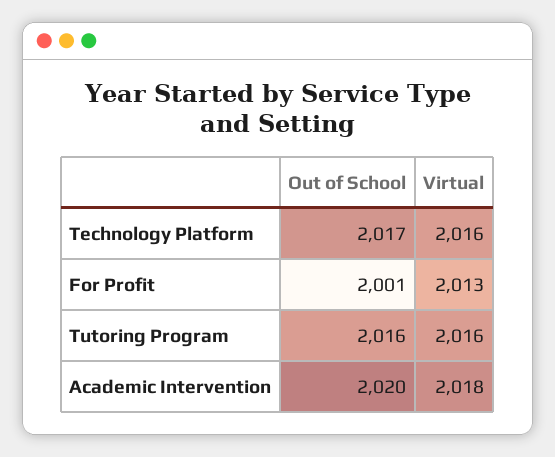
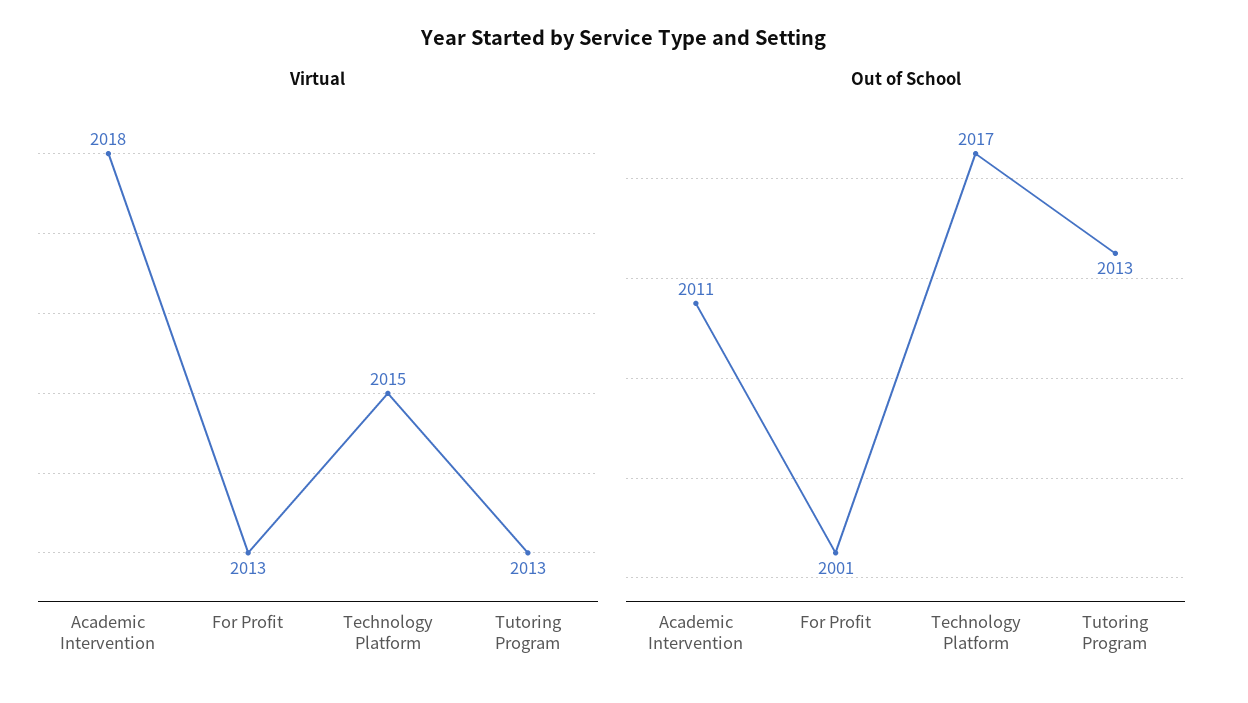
Virtual, Technology Platform: 2016 -> 2015
Out of School, Tutoring Program: 2016 -> 2013
Virtual, Tutoring Program: 2016 -> 2013
Out of School, Academic Intervention: 2020 -> 2011

